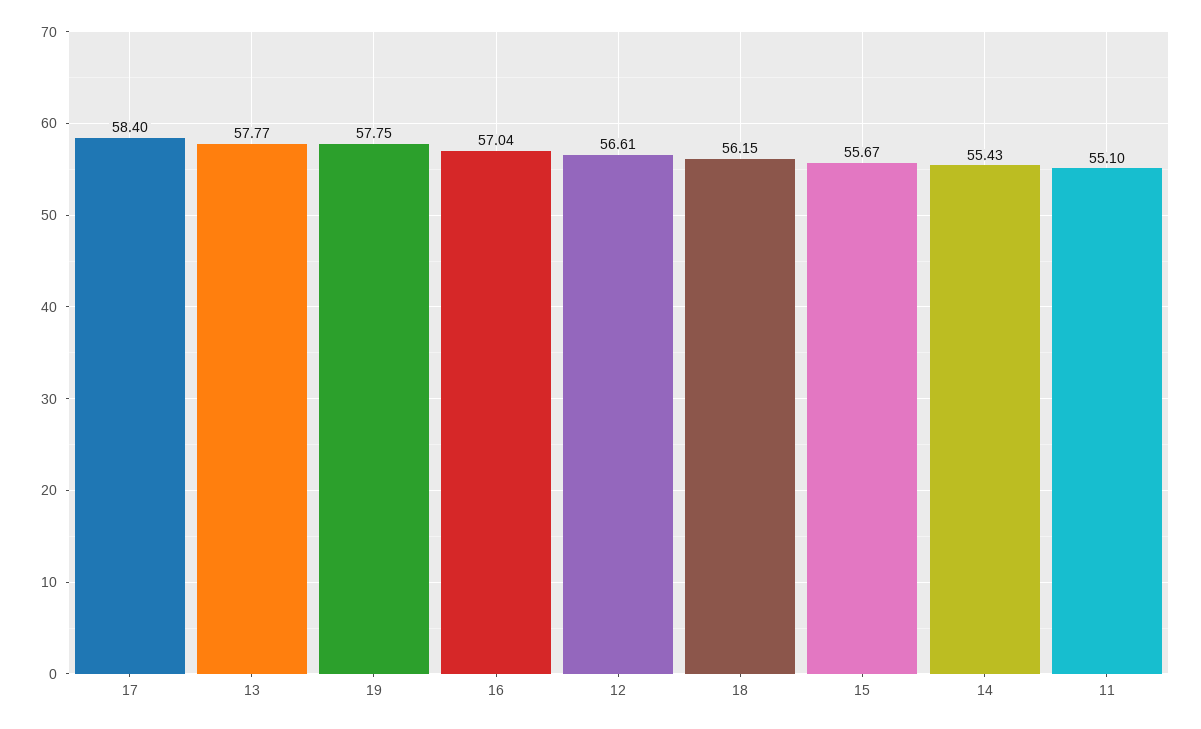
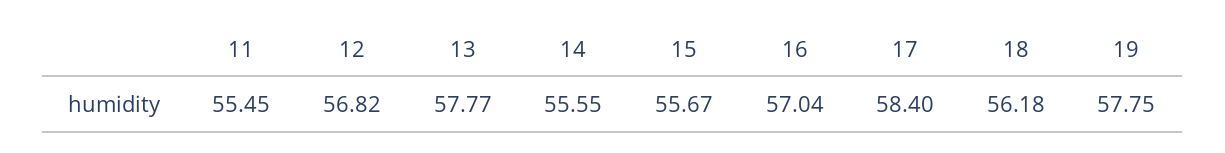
12: 56.61 -> 56.82
18: 56.15 -> 56.18
14: 55.43 -> 55.55
11: 55.1 -> 55.45

